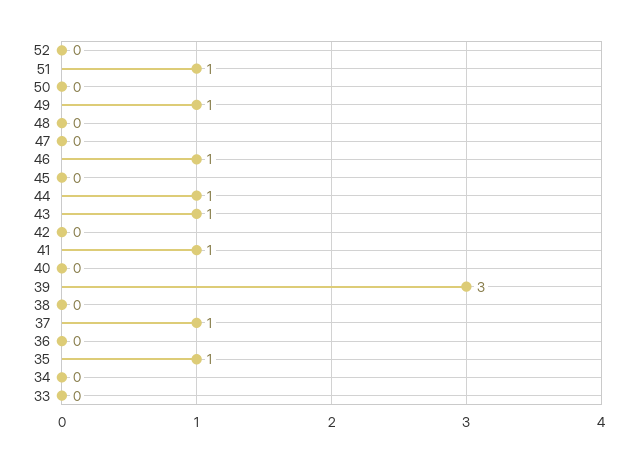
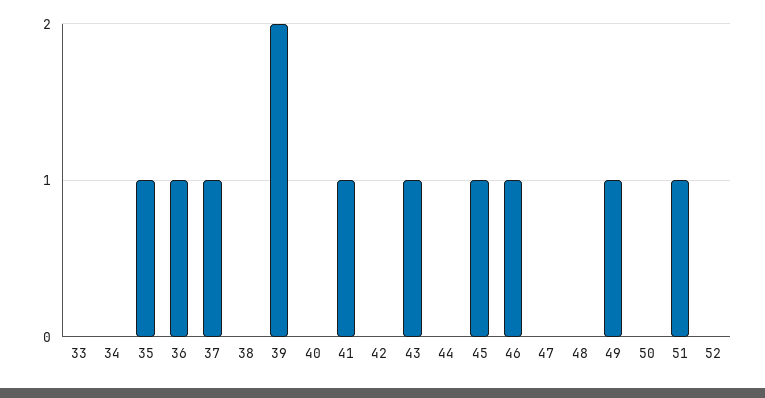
45: 0 -> 1
44: 1 -> 0
39: 3 -> 2
36: 0 -> 1

